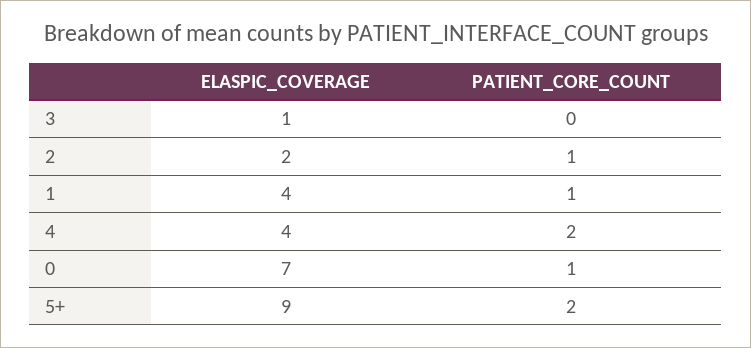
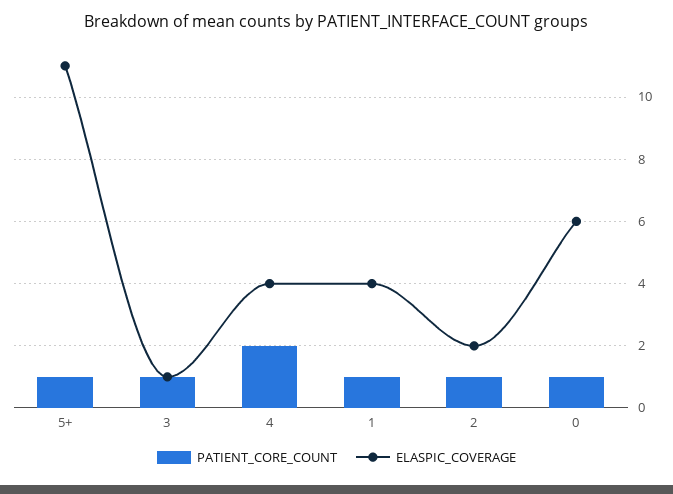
PATIENT_CORE_COUNT, 3: 0 -> 1
ELASPIC_COVERAGE, 0: 7 -> 6
ELASPIC_COVERAGE, 5+: 9 -> 11
PATIENT_CORE_COUNT, 5+: 2 -> 1

